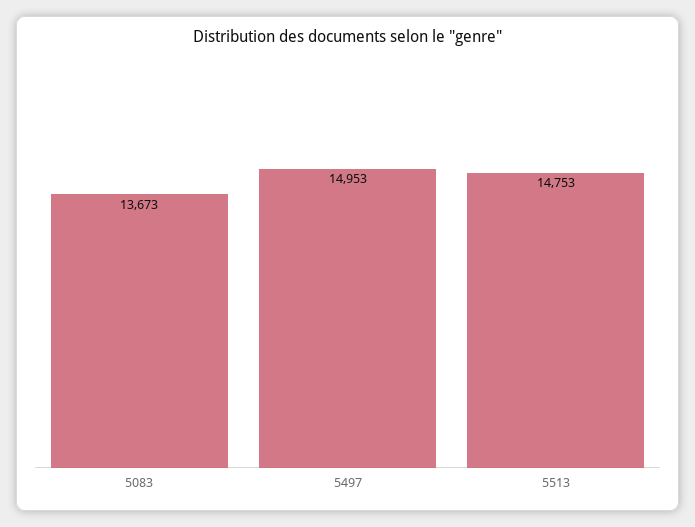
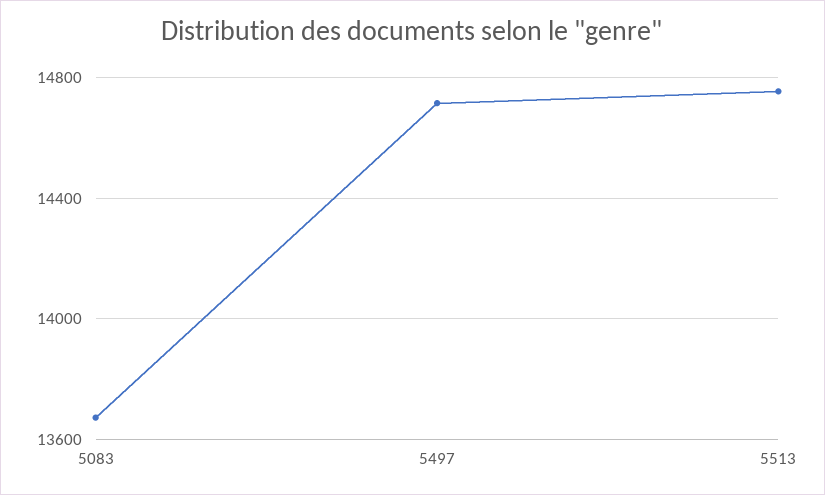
5497: 14953 -> 14700

